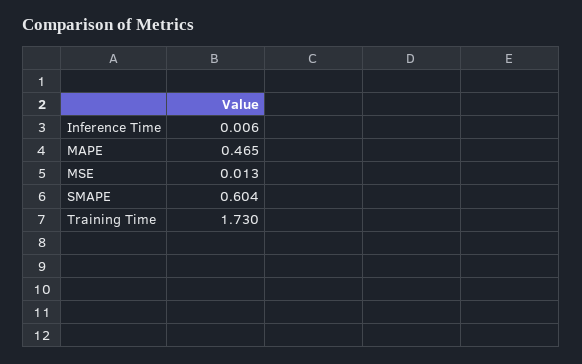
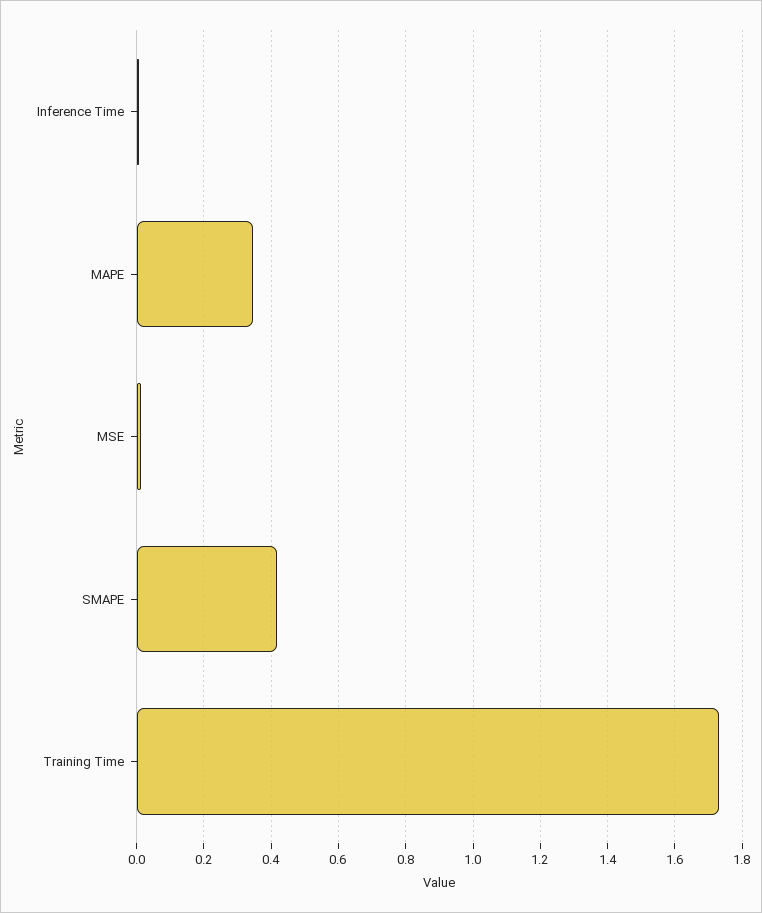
MAPE: 0.465 -> 0.34
SMAPE: 0.604 -> 0.42

